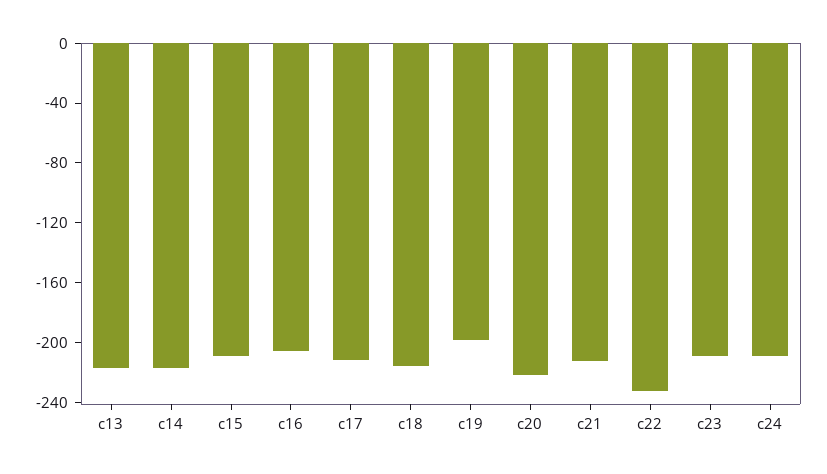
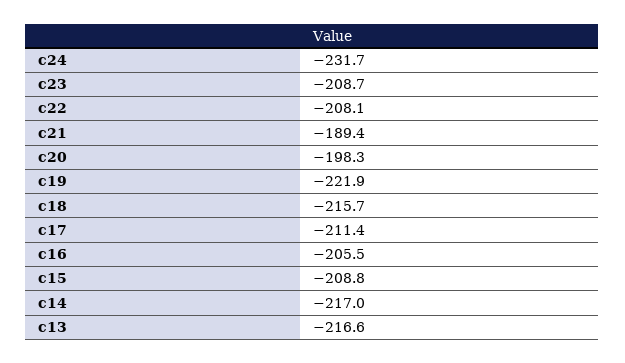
c19: -200 -> -221.9
c20: -220 -> -198.3
c21: -210 -> -189.4
c22: -230 -> -208.1
c24: -210 -> -231.7

